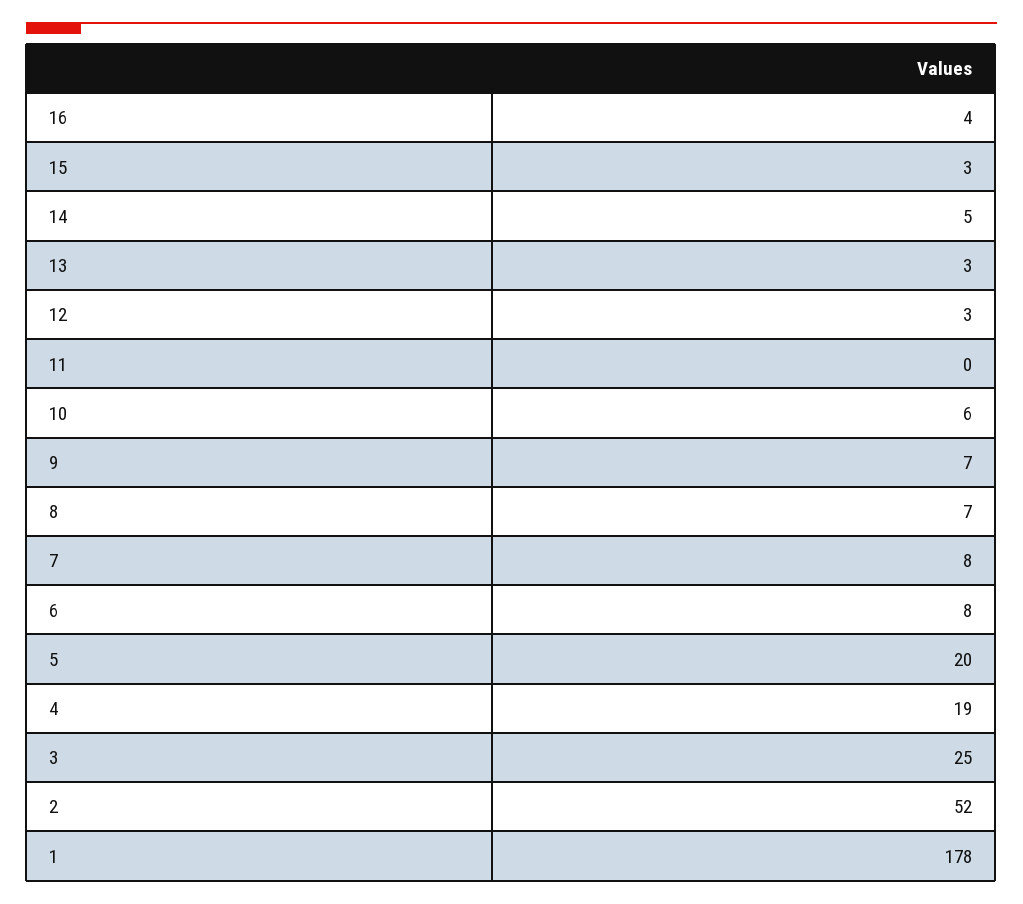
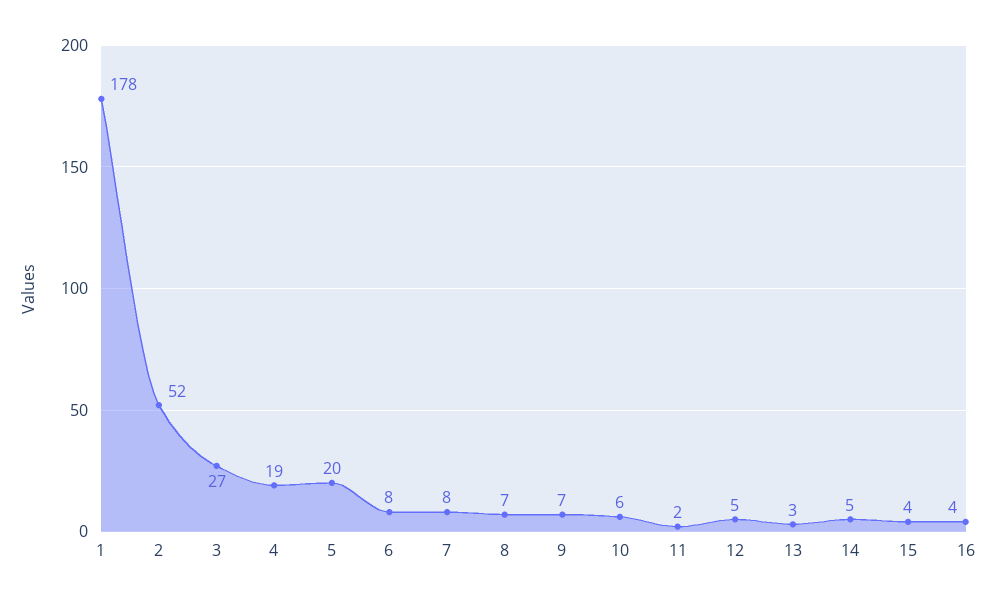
15: 3 -> 4
12: 3 -> 5
11: 0 -> 2
3: 25 -> 27

